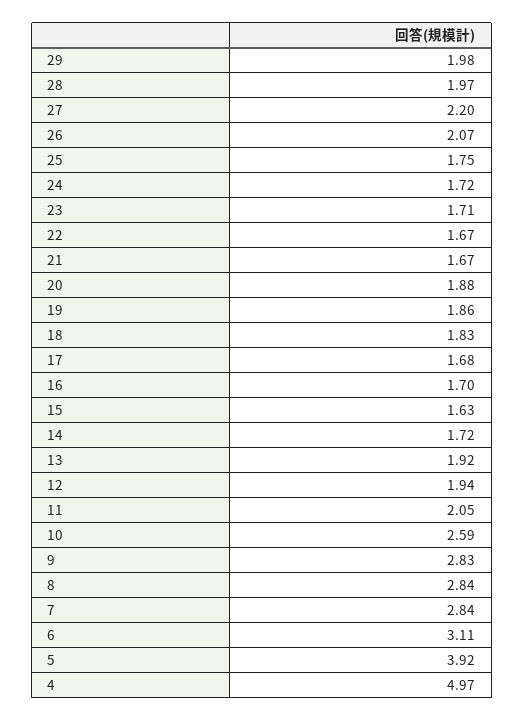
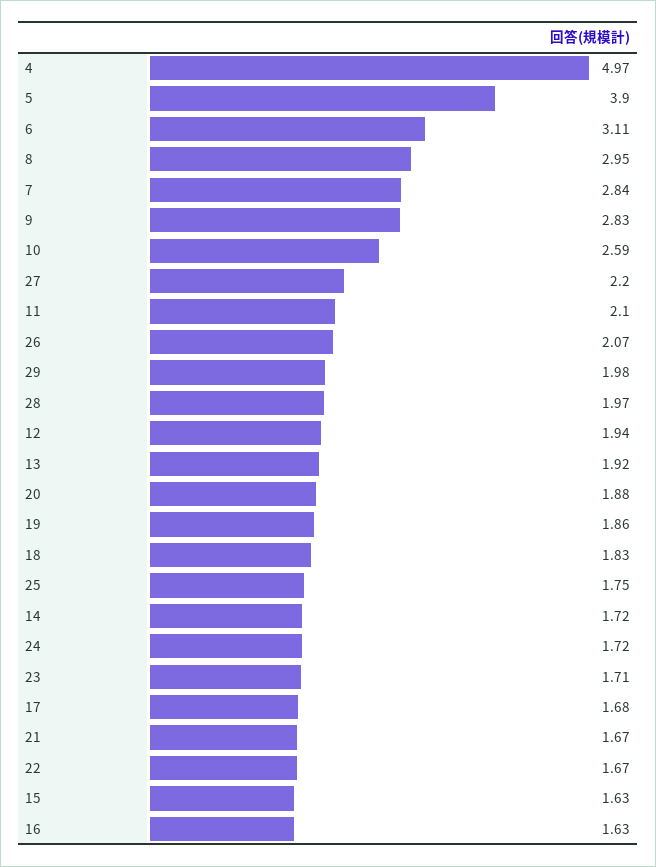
16: 1.7 -> 1.63
11: 2.05 -> 2.1
8: 2.84 -> 2.95
5: 3.92 -> 3.9

